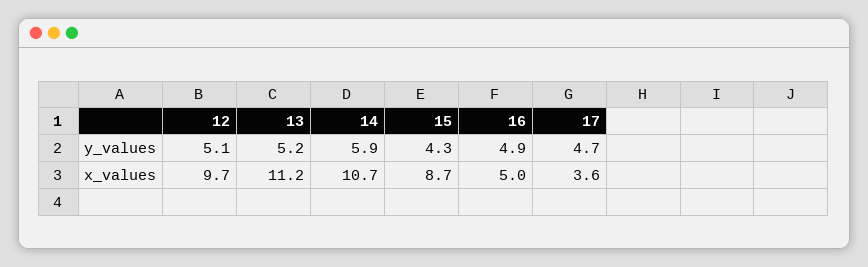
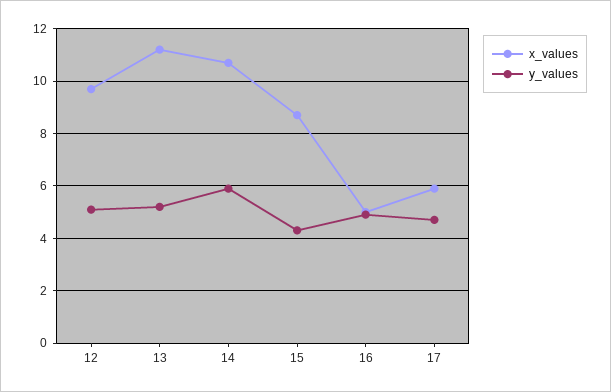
x_values, 17: 3.6 -> 6

